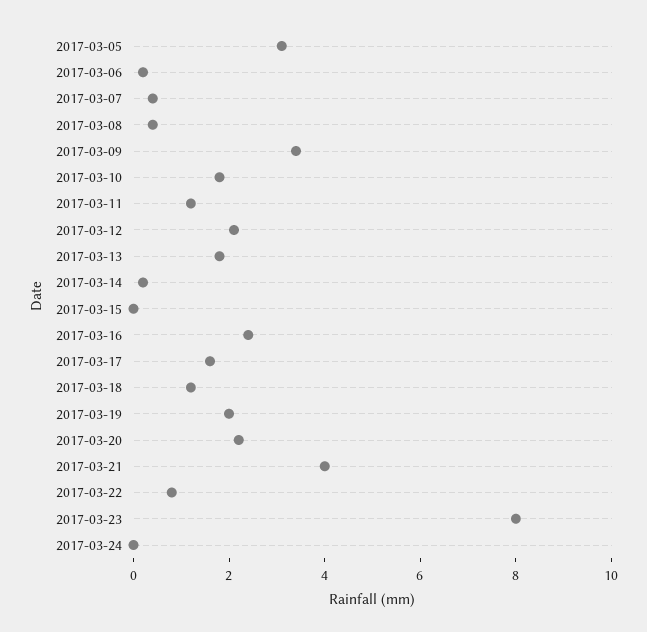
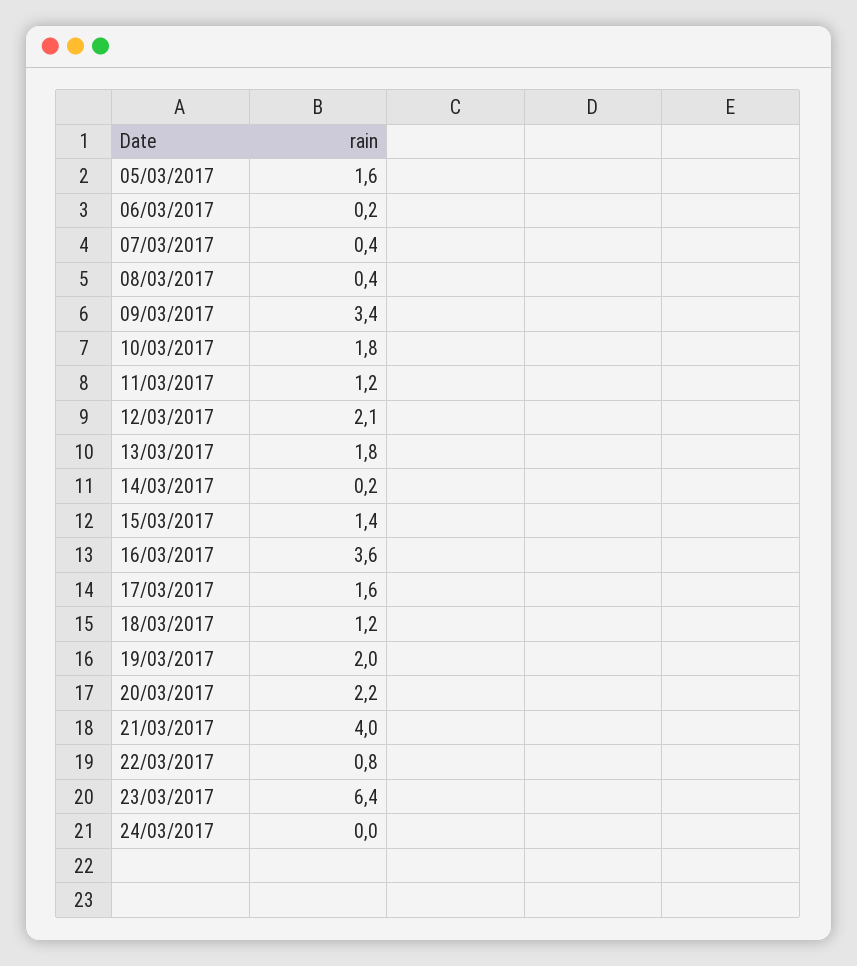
2017-03-05: 3 -> 1.6
2017-03-15: 0 -> 1.4
2017-03-16: 2.5 -> 3.6
2017-03-23: 8 -> 6.4

